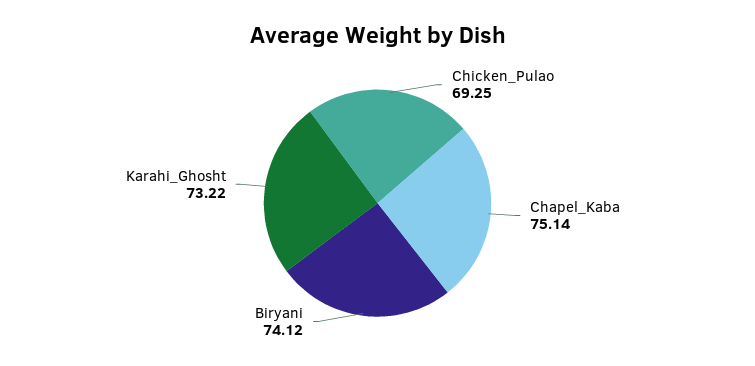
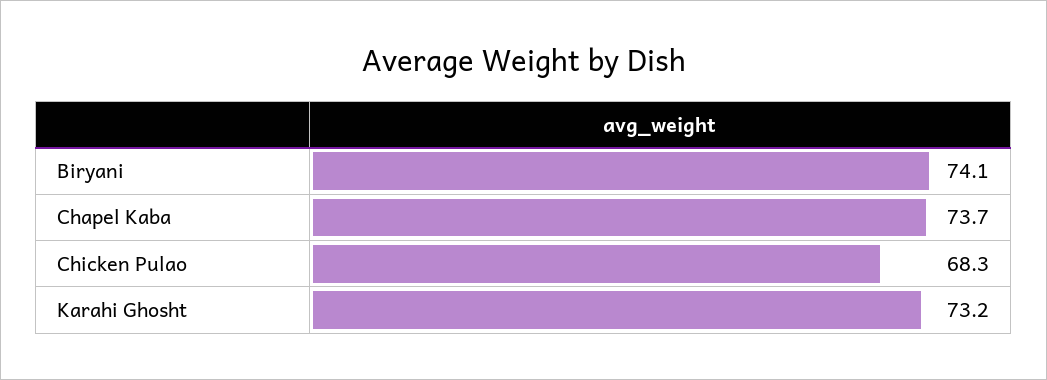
Chicken_Pulao: 69.25 -> 68.3
Chapel_Kaba: 75.14 -> 73.7

